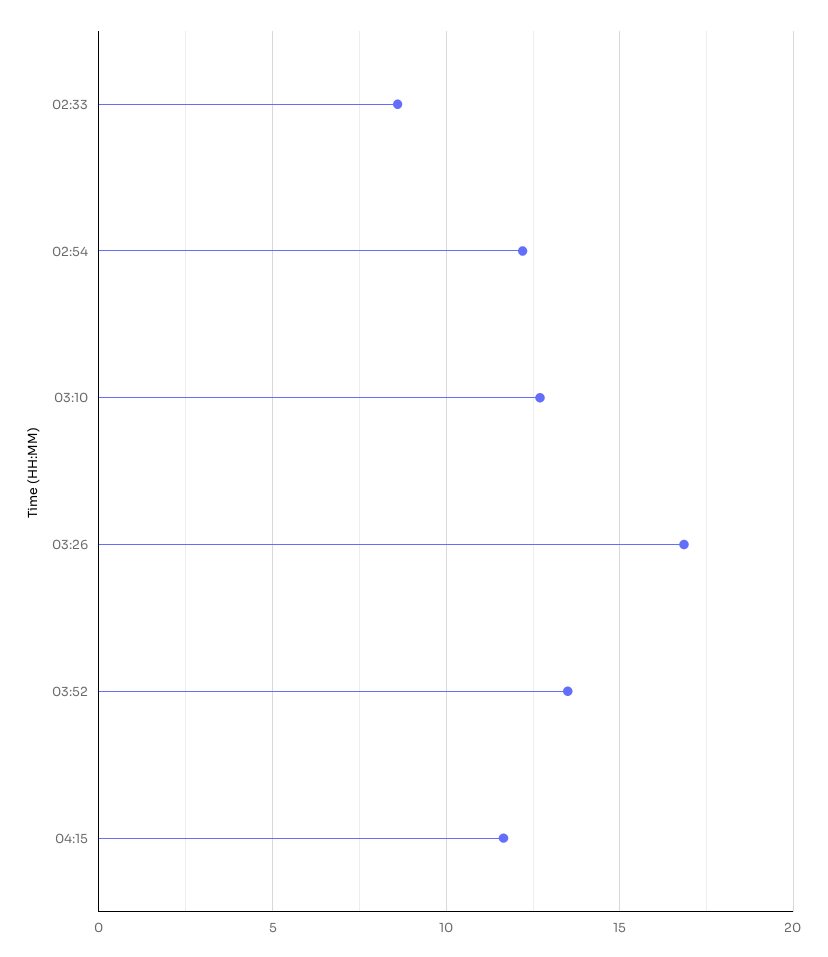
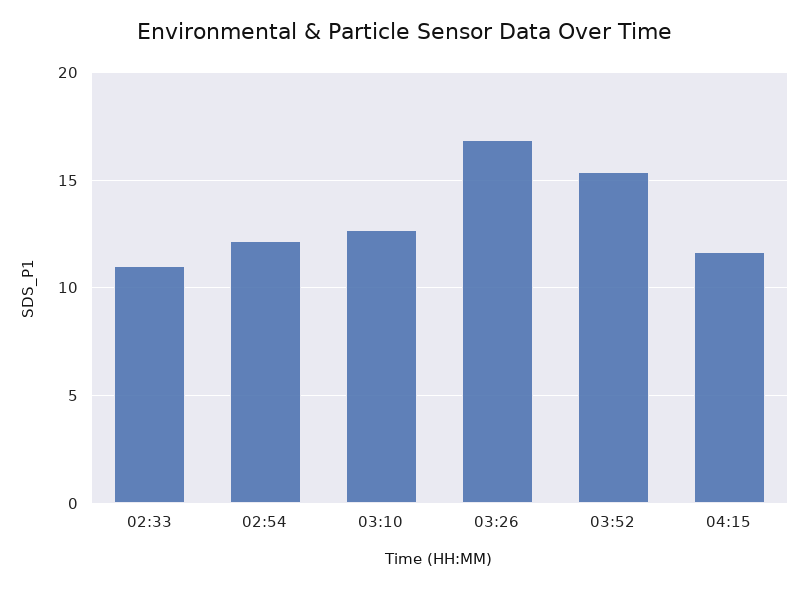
02:33: 8.5 -> 11
03:52: 13.5 -> 15.5

